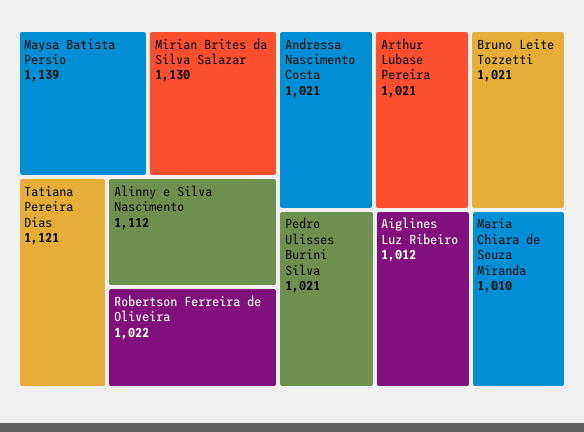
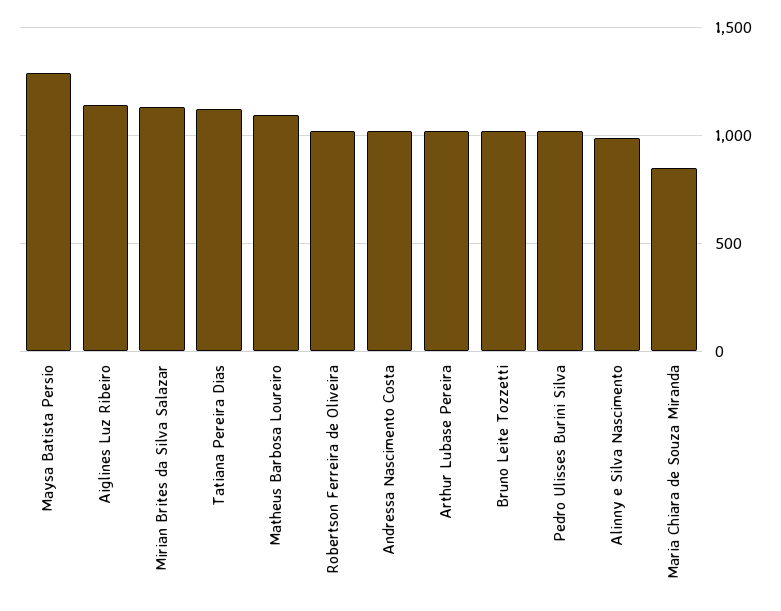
Maysa Batista Persio: 1139 -> 1300
Alinny e Silva Nascimento: 1112 -> 1000
Aiglines Luz Ribeiro: 1012 -> 1150
Maria Chiara de Souza Miranda: 1010 -> 850
Matheus Barbosa Loureiro: none -> 1100

